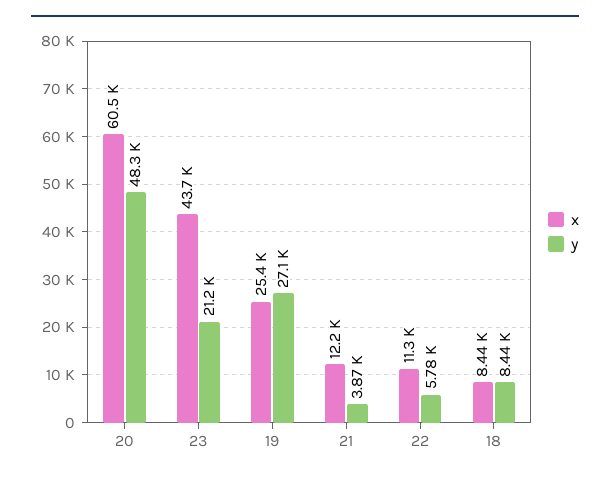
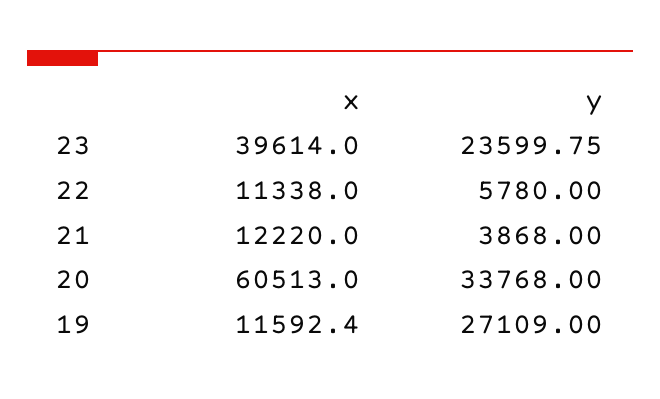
y, 20: 48300 -> 33768
x, 23: 43700 -> 39614
y, 23: 21200 -> 23599.75
x, 19: 25400 -> 11592.4
x, 18: 8440 -> none
y, 18: 8440 -> none

